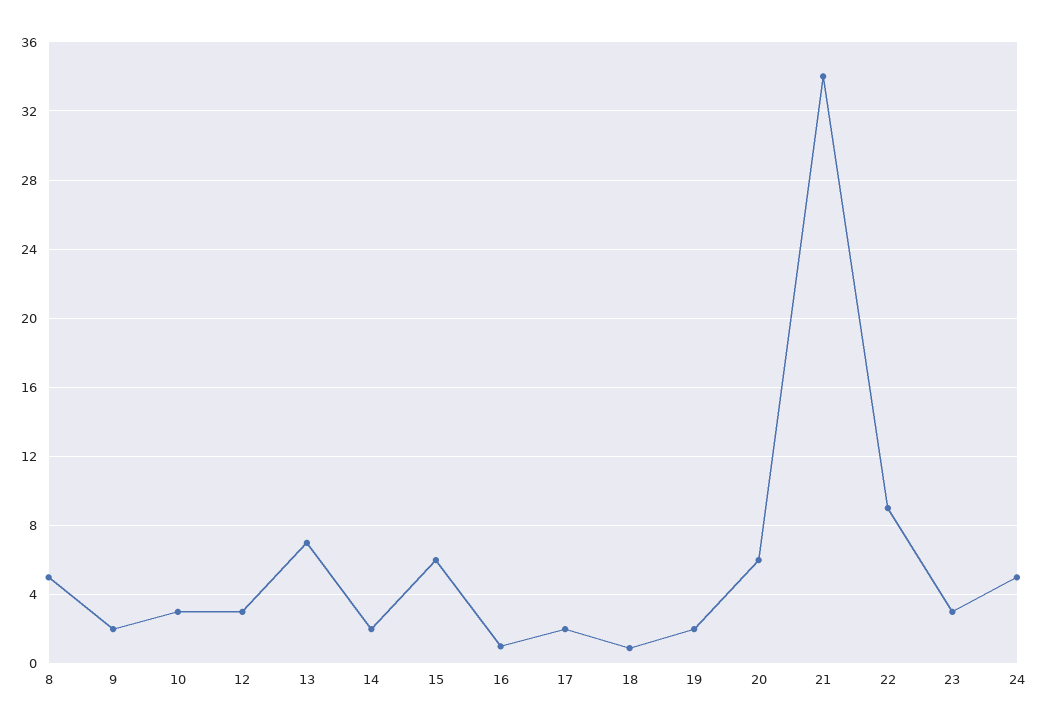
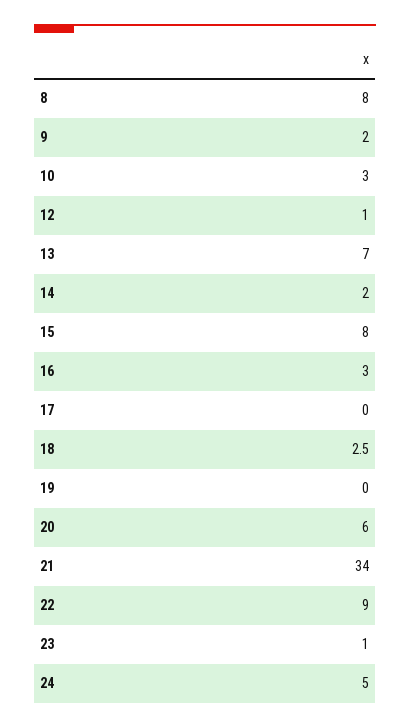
8: 5 -> 8
12: 3 -> 1
15: 6 -> 8
16: 1 -> 3
17: 2 -> 0
18: 1 -> 2.5
19: 2 -> 0
23: 3 -> 1

